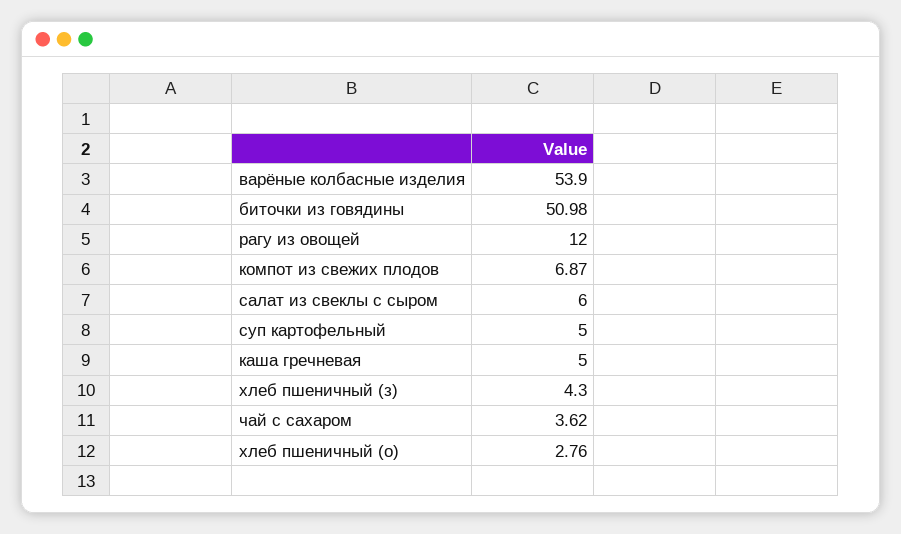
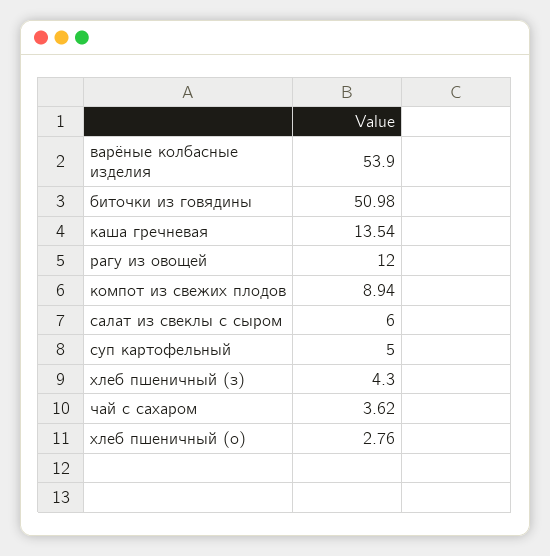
компот из свежих плодов: 6.87 -> 8.94
каша гречневая: 5 -> 13.54

